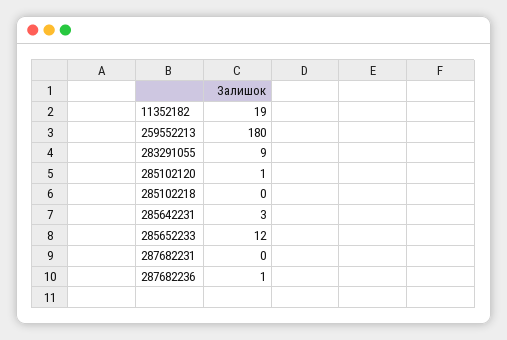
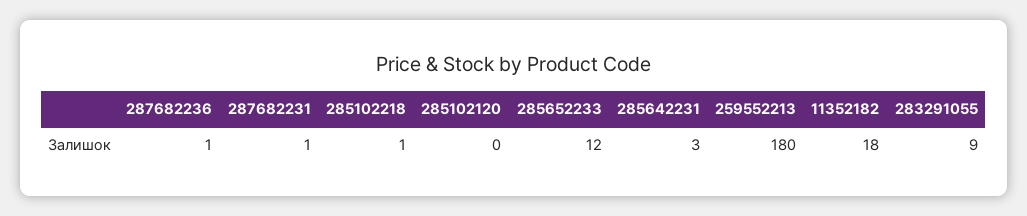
11352182: 19 -> 18
285102120: 1 -> 0
285102218: 0 -> 1
287682231: 0 -> 1

